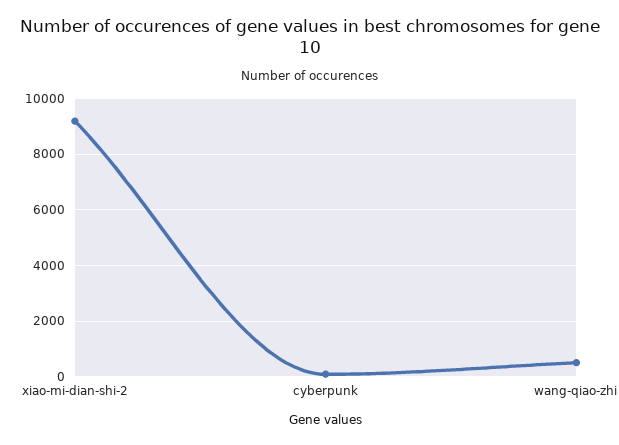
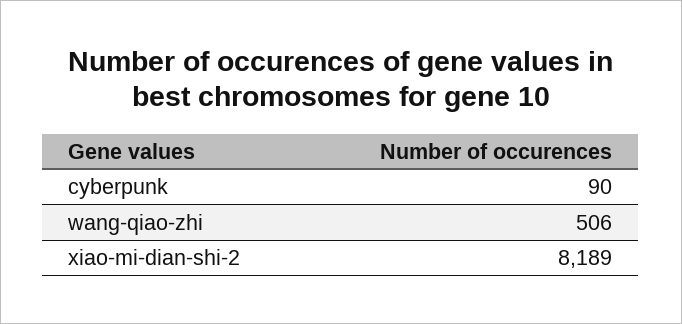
xiao-mi-dian-shi-2: 9250 -> 8189

